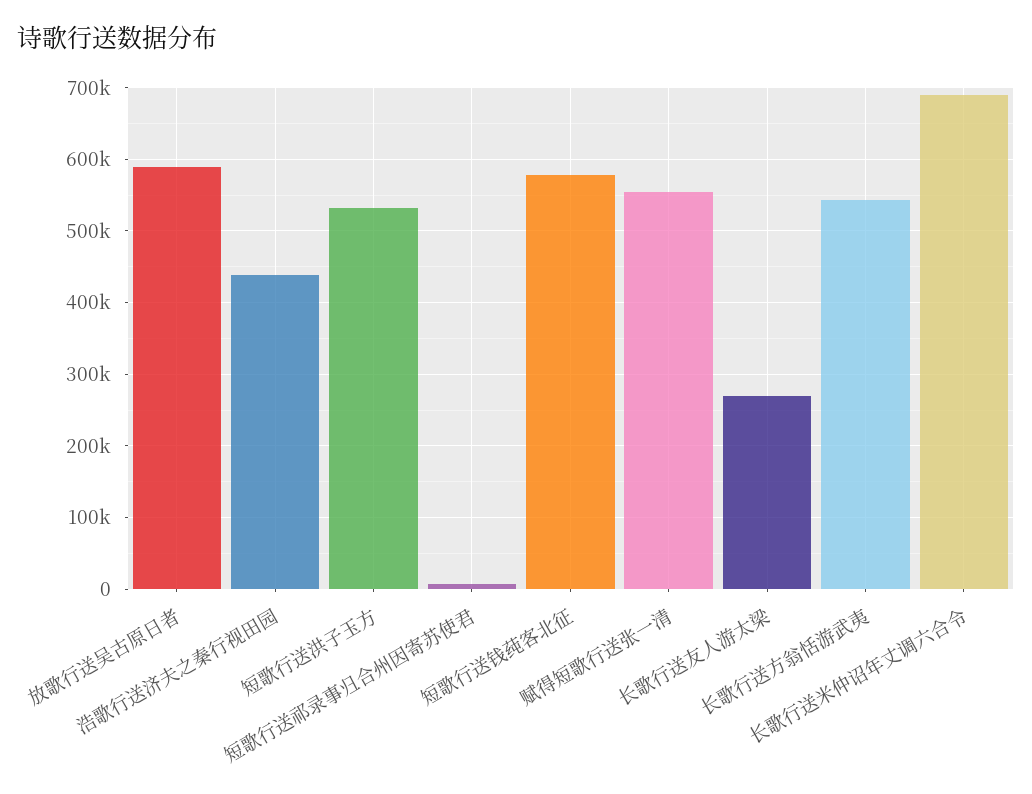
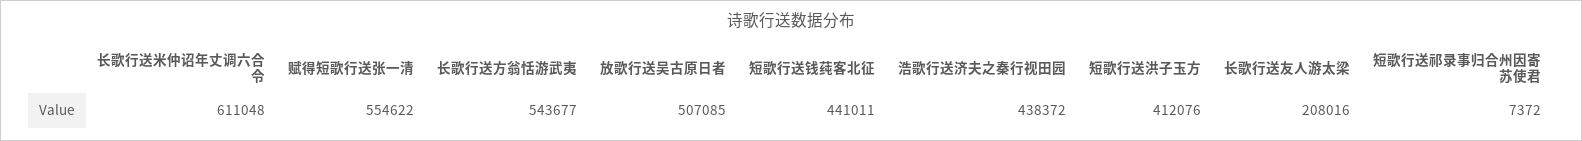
放歌行送吴古原日者: 590000 -> 507085
短歌行送洪子玉方: 530000 -> 412076
短歌行送钱莼客北征: 580000 -> 441011
长歌行送友人游太梁: 270000 -> 208016
长歌行送米仲诏年丈调六合令: 690000 -> 611048

